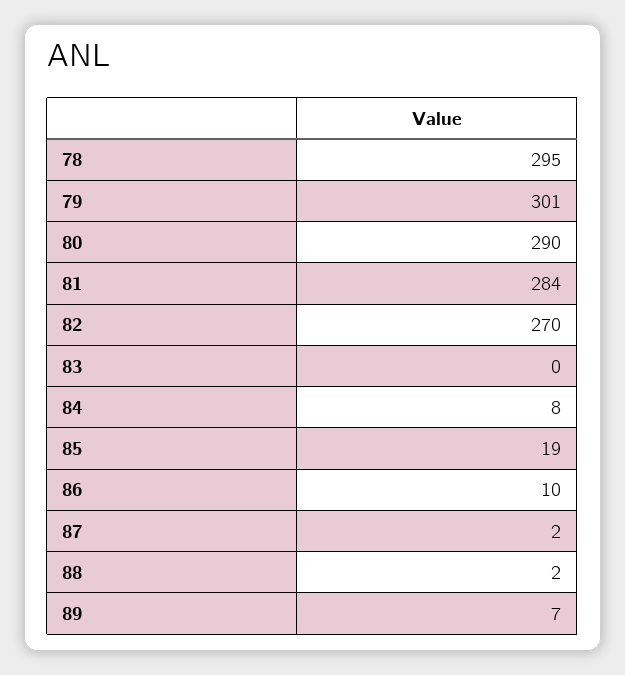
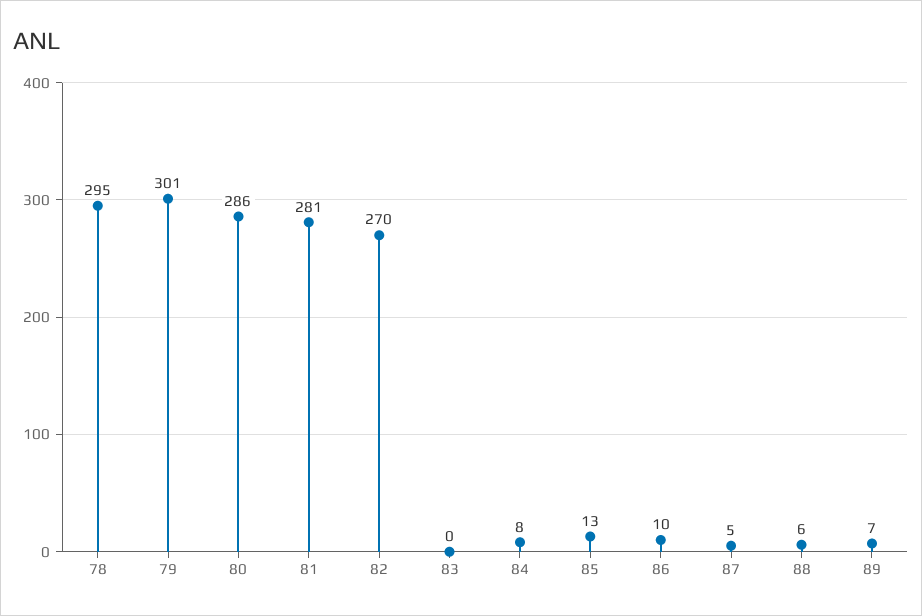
80: 290 -> 286
81: 284 -> 281
85: 19 -> 13
87: 2 -> 5
88: 2 -> 6

